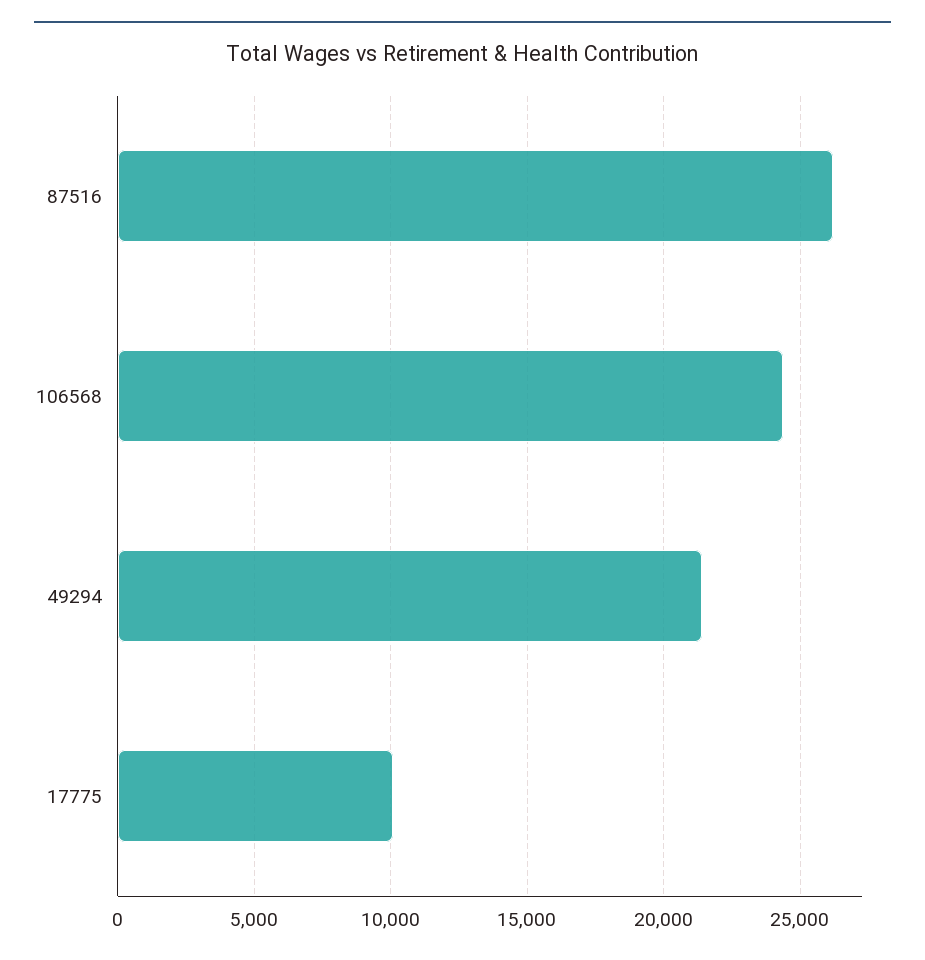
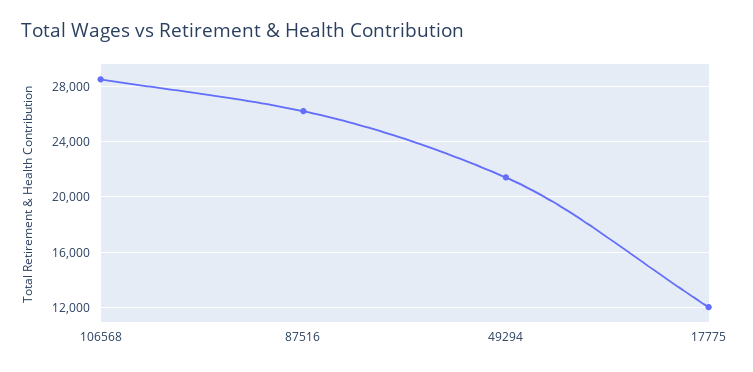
106568: 24500 -> 28500
17775: 10000 -> 12000

